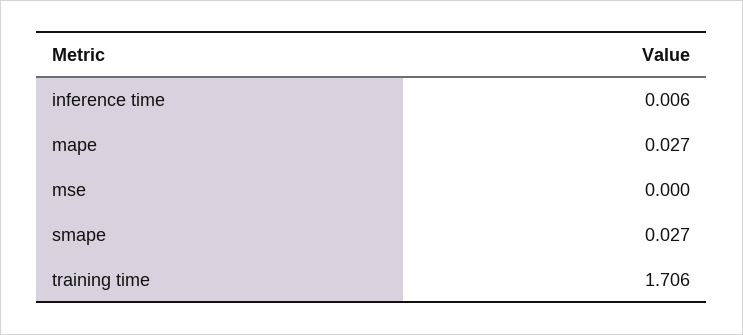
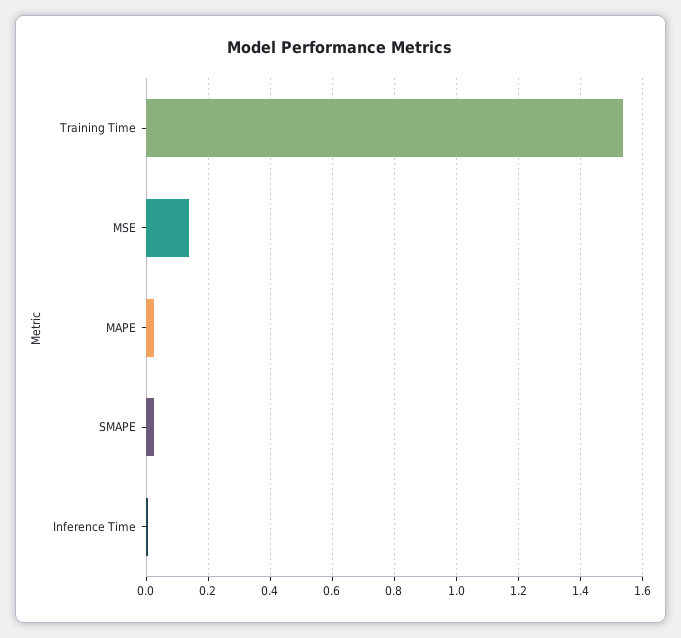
mse: 0 -> 0.14
training time: 1.706 -> 1.54

